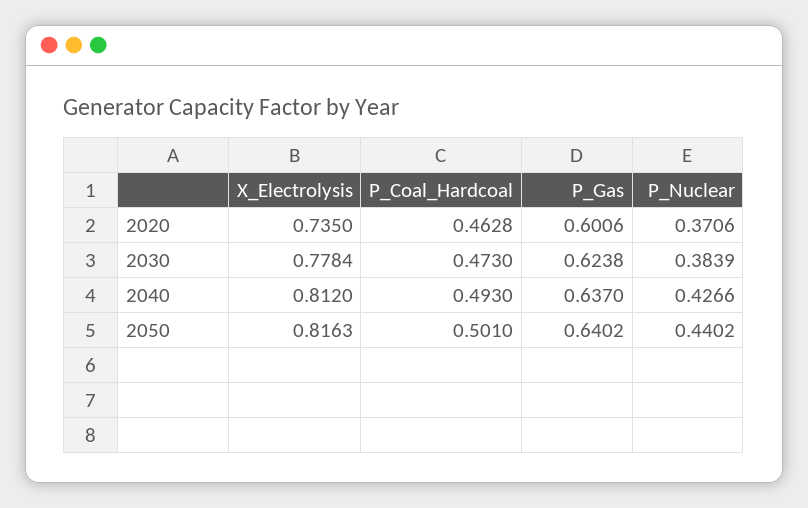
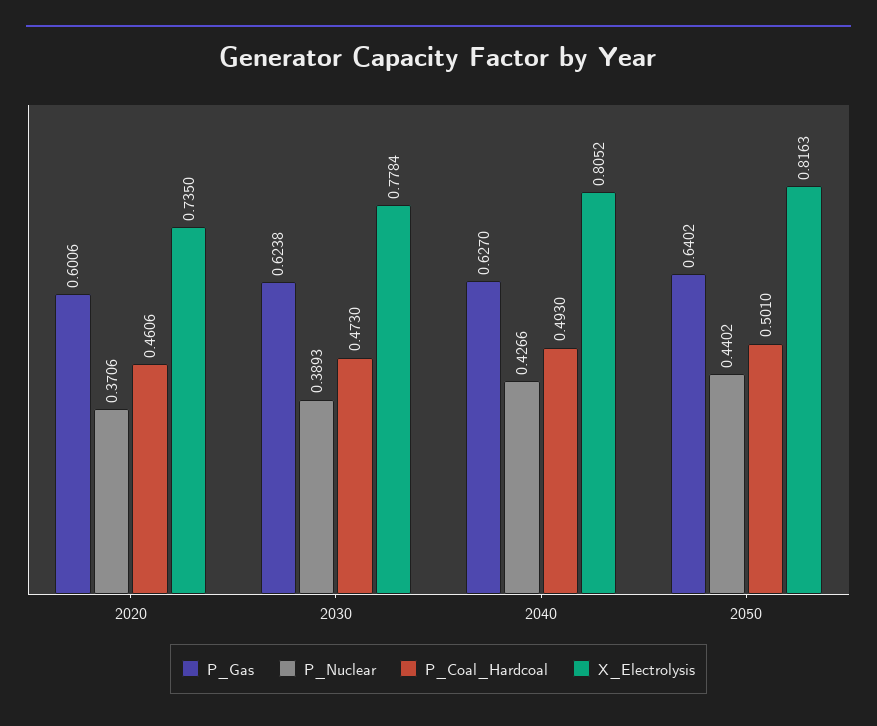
P_Coal_Hardcoal, 2020: 0.4628 -> 0.4606
P_Nuclear, 2030: 0.3839 -> 0.3893
X_Electrolysis, 2040: 0.812 -> 0.8052
P_Gas, 2040: 0.637 -> 0.627

